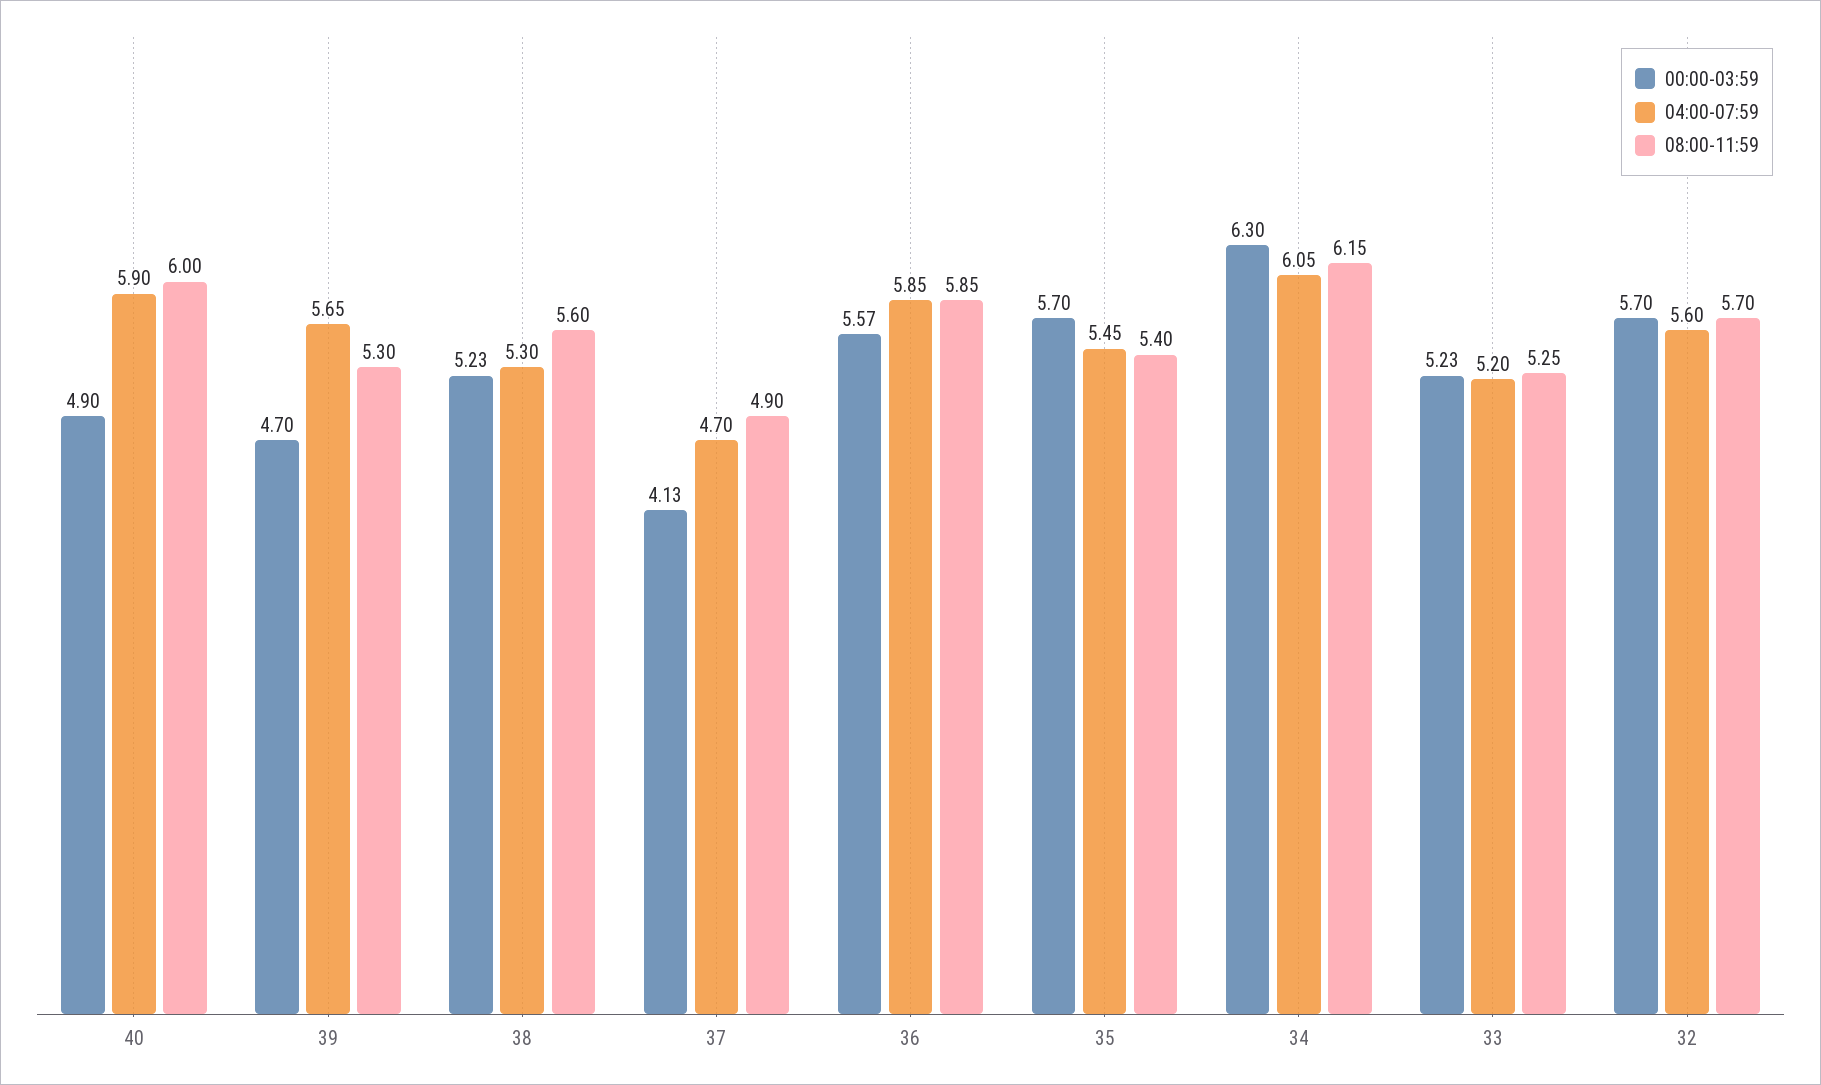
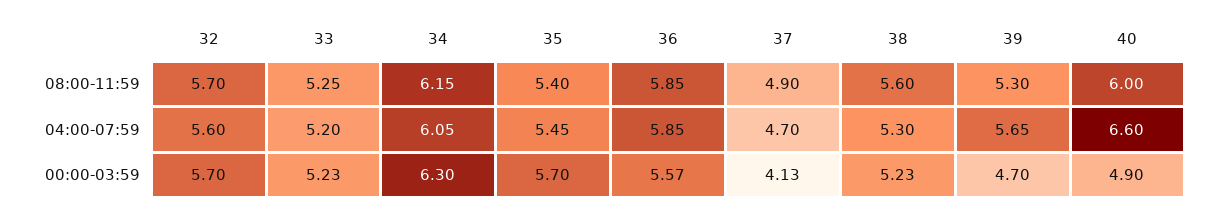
04:00-07:59, 40: 5.9 -> 6.6

